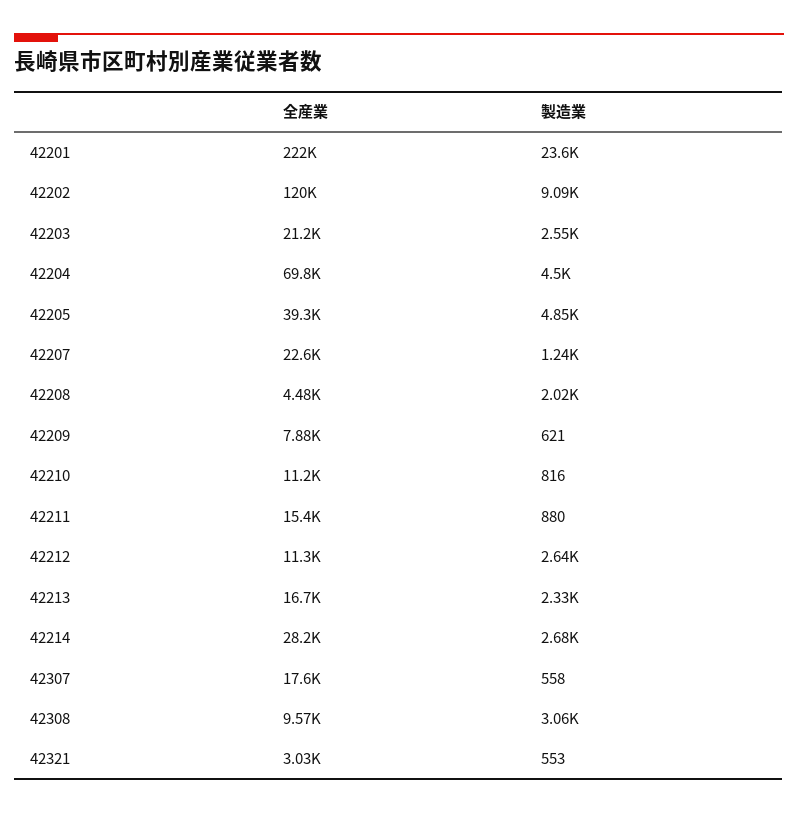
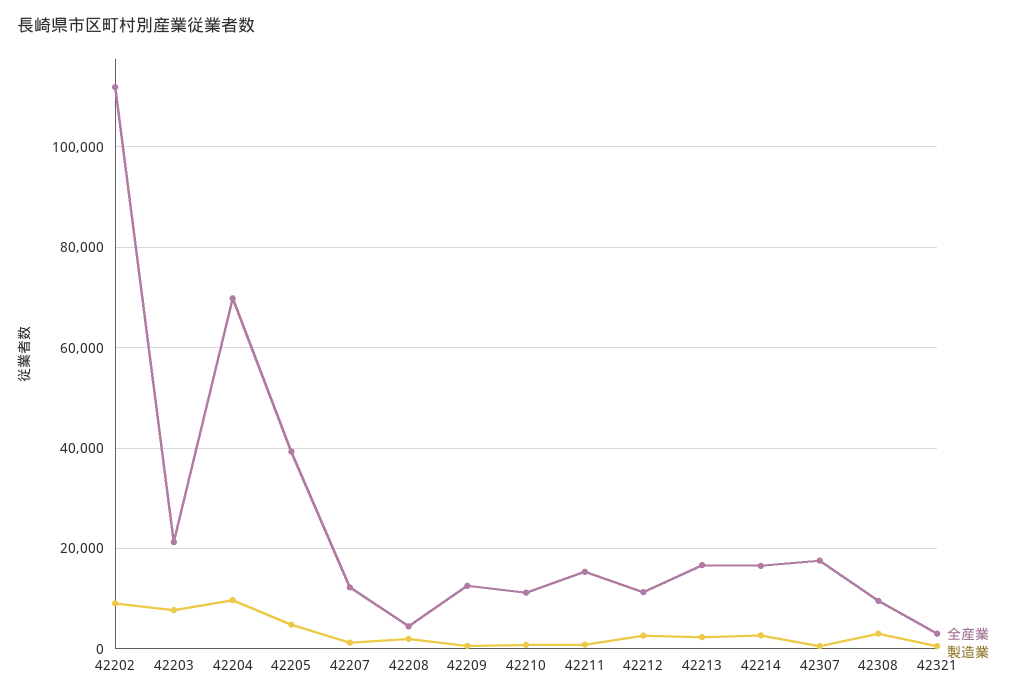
全産業, 42201: 222000 -> none
製造業, 42201: 23600 -> none
全産業, 42202: 120000 -> 112000
製造業, 42203: 2550 -> 8000
製造業, 42204: 4500 -> 10000
全産業, 42207: 22600 -> 12000
全産業, 42209: 7880 -> 12000
全産業, 42214: 28200 -> 16000

